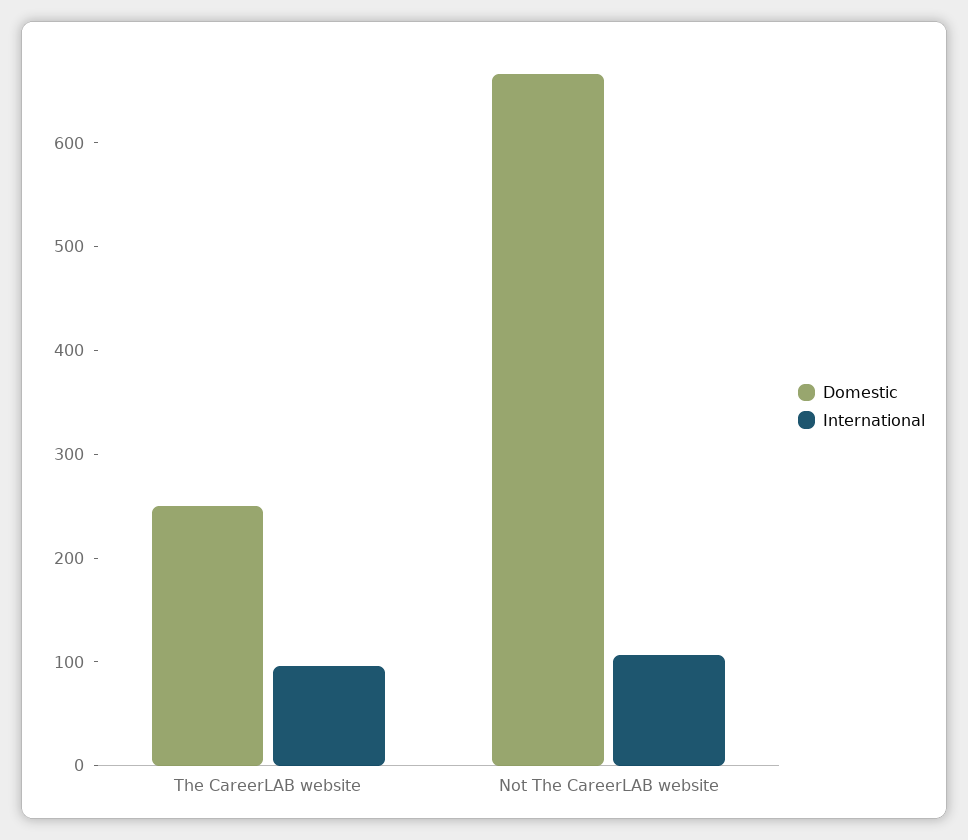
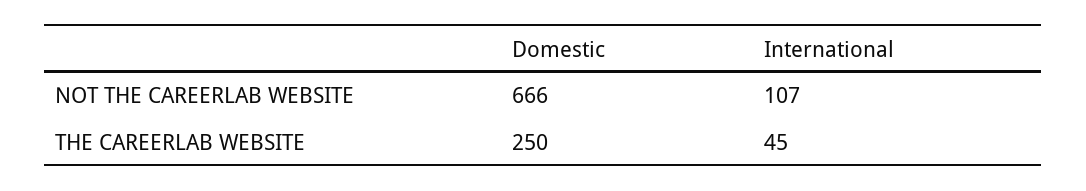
International, The CareerLAB website: 100 -> 45

